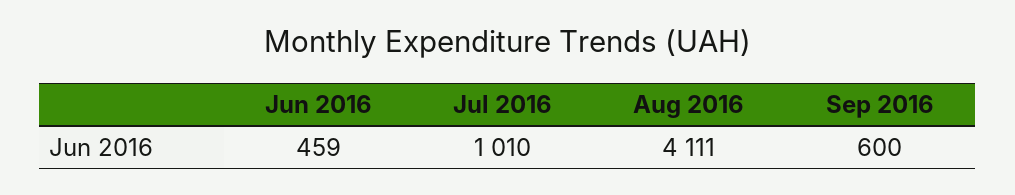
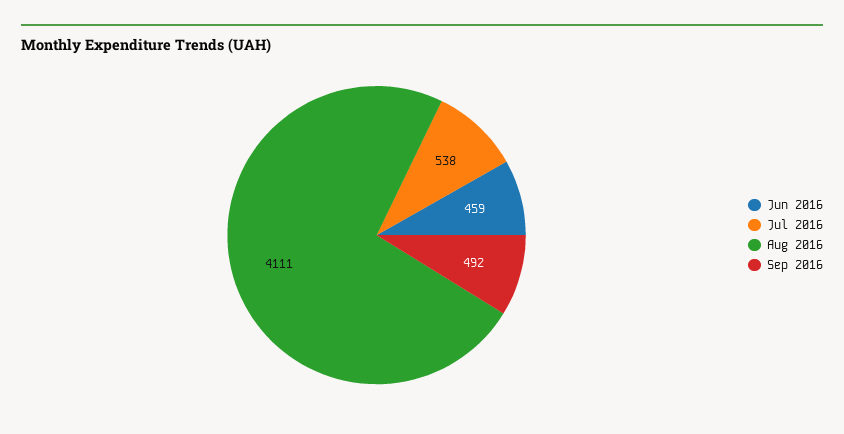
Jul 2016: 1010 -> 538
Sep 2016: 600 -> 492

